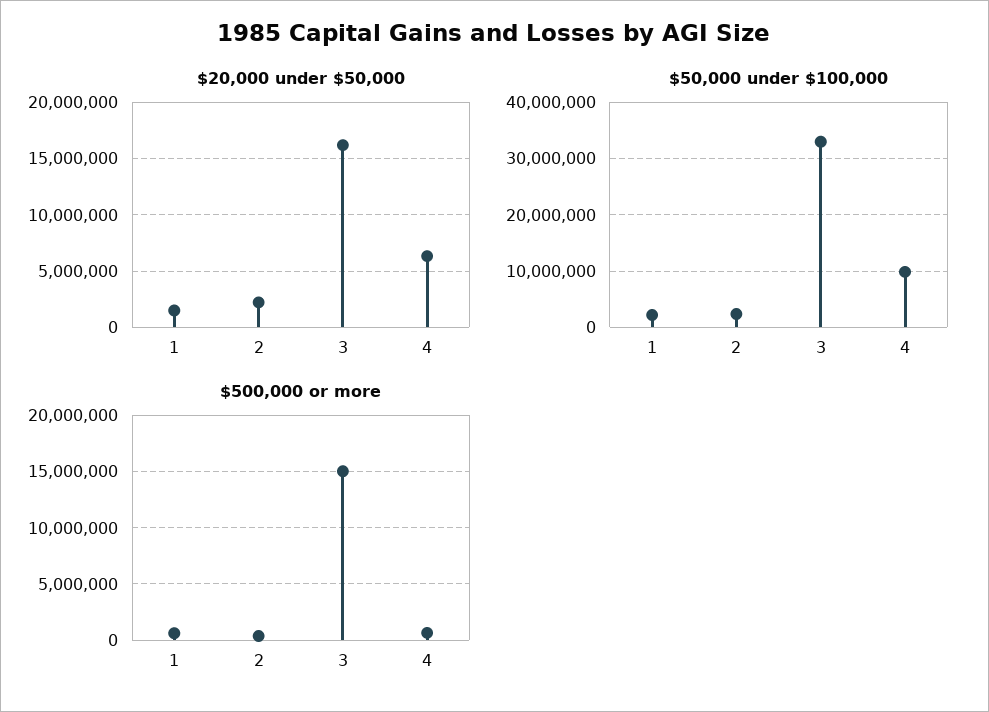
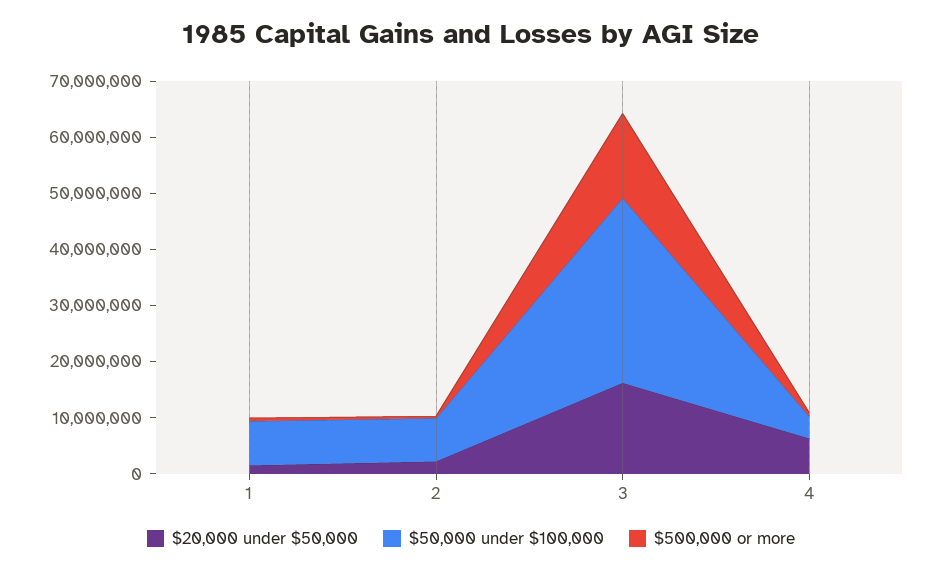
$50,000 under $100,000, 1: 2000000 -> 8000000
$50,000 under $100,000, 2: 2000000 -> 8000000
$50,000 under $100,000, 4: 10000000 -> 4000000

